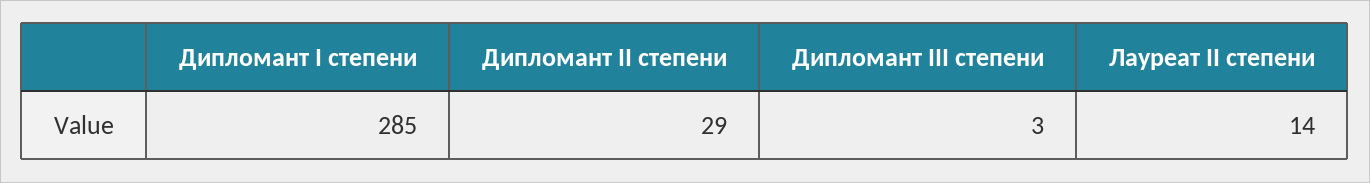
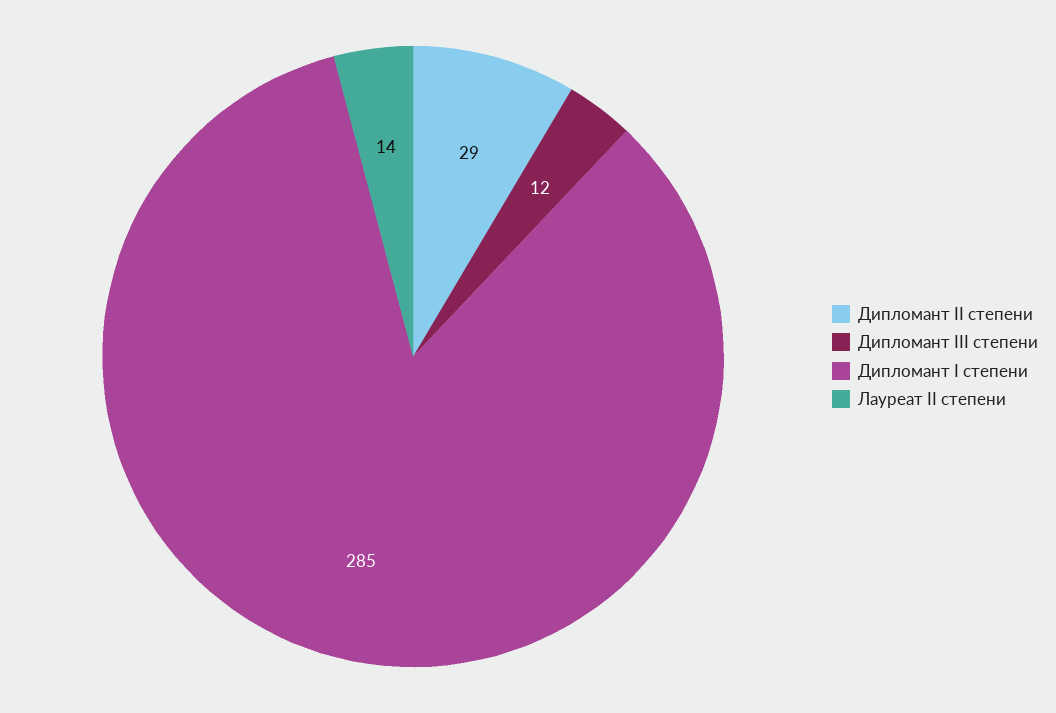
Дипломант III степени: 3 -> 12

